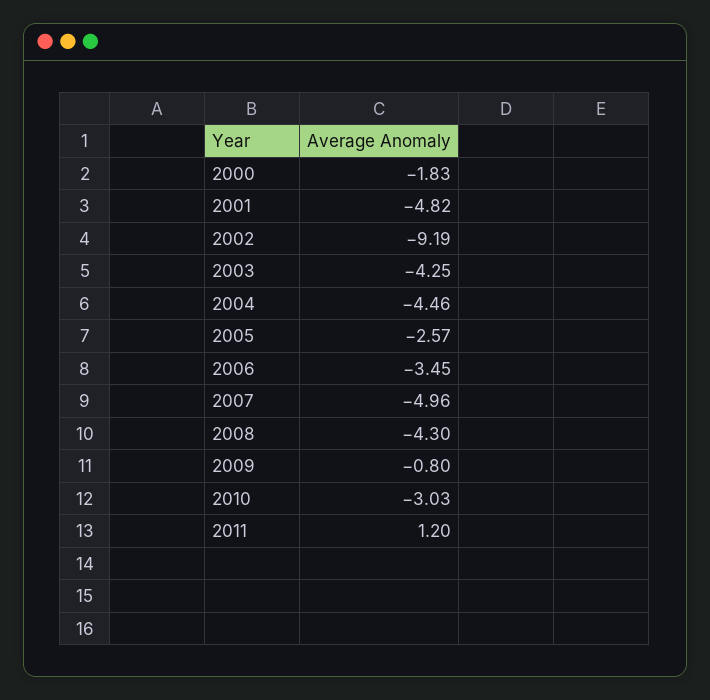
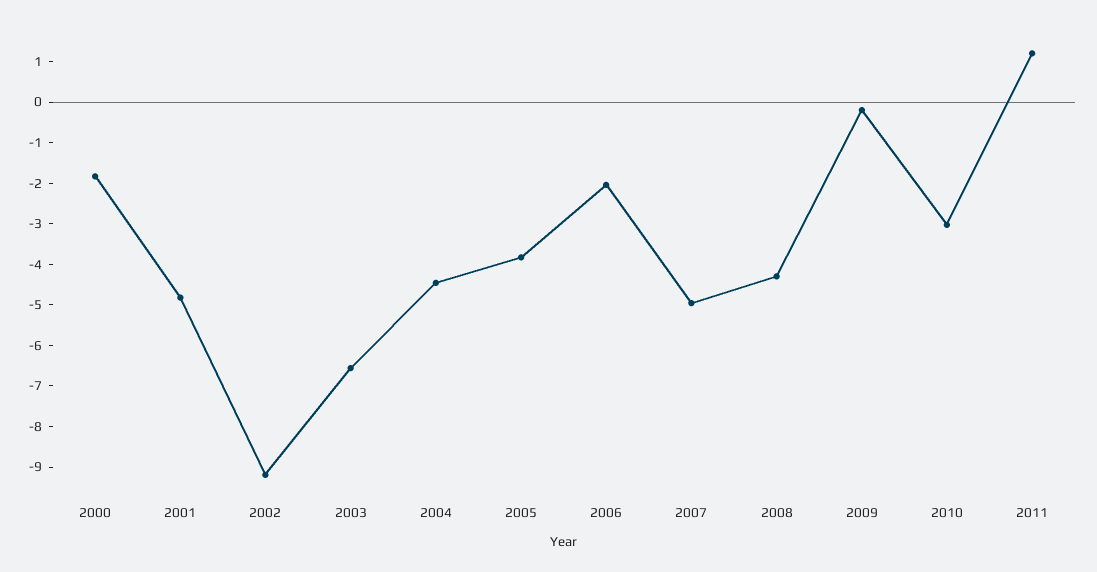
2003: -4.25 -> -6.6
2005: -2.57 -> -3.8
2006: -3.45 -> -2
2009: -0.8 -> -0.2

